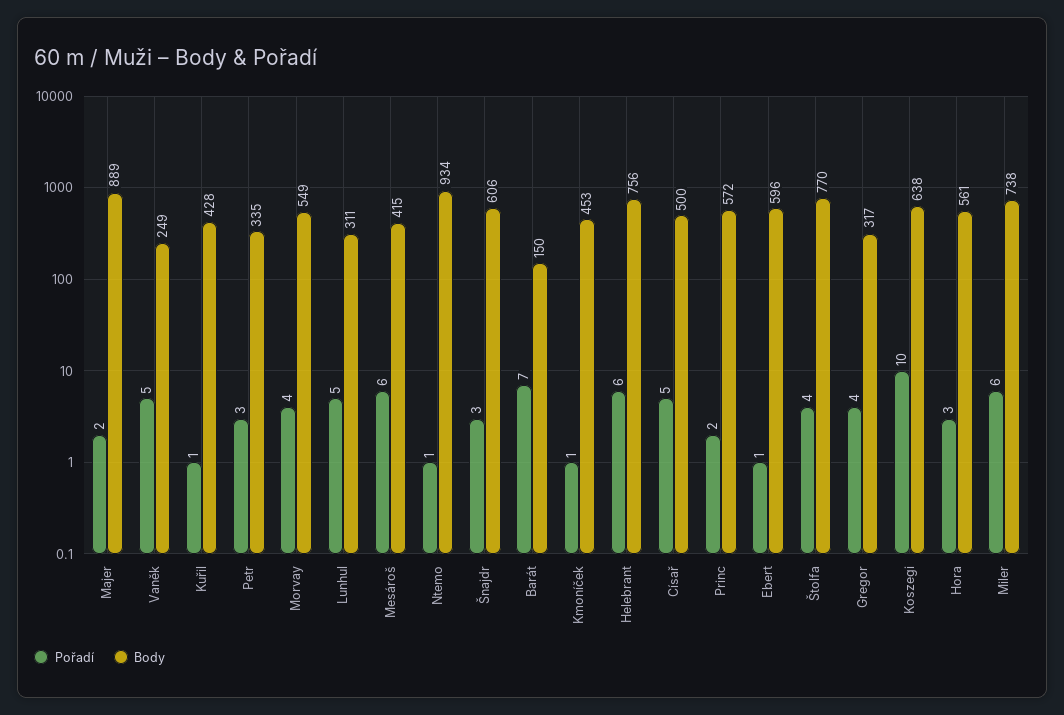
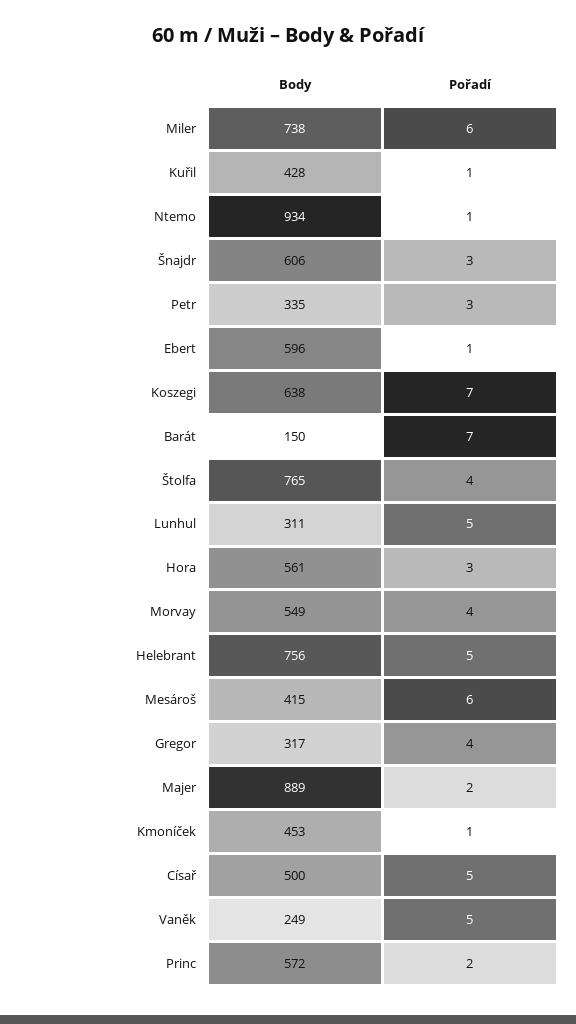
Pořadí, Helebrant: 6 -> 5
Body, Štolfa: 770 -> 765
Pořadí, Koszegi: 10 -> 7

